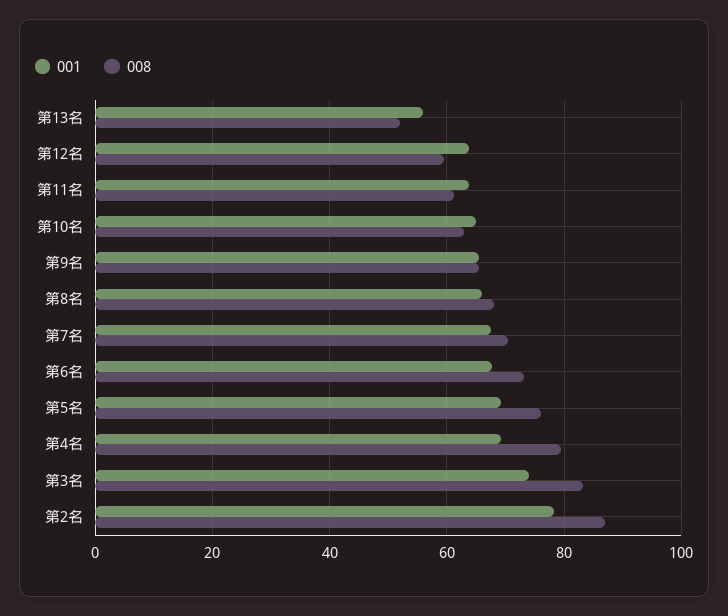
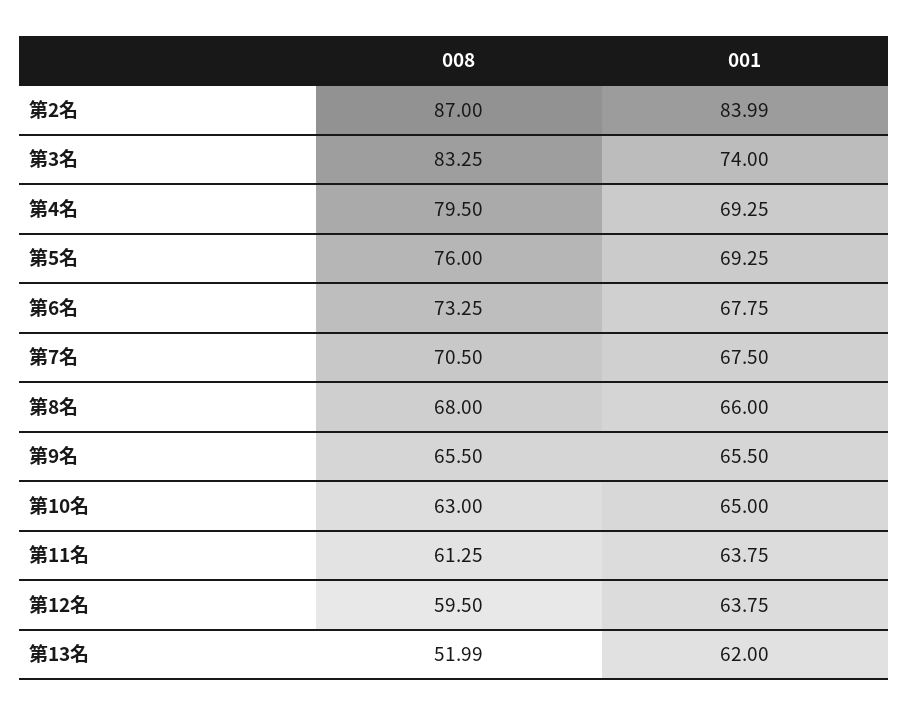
001, 第13名: 56 -> 62
001, 第2名: 78 -> 83.99

